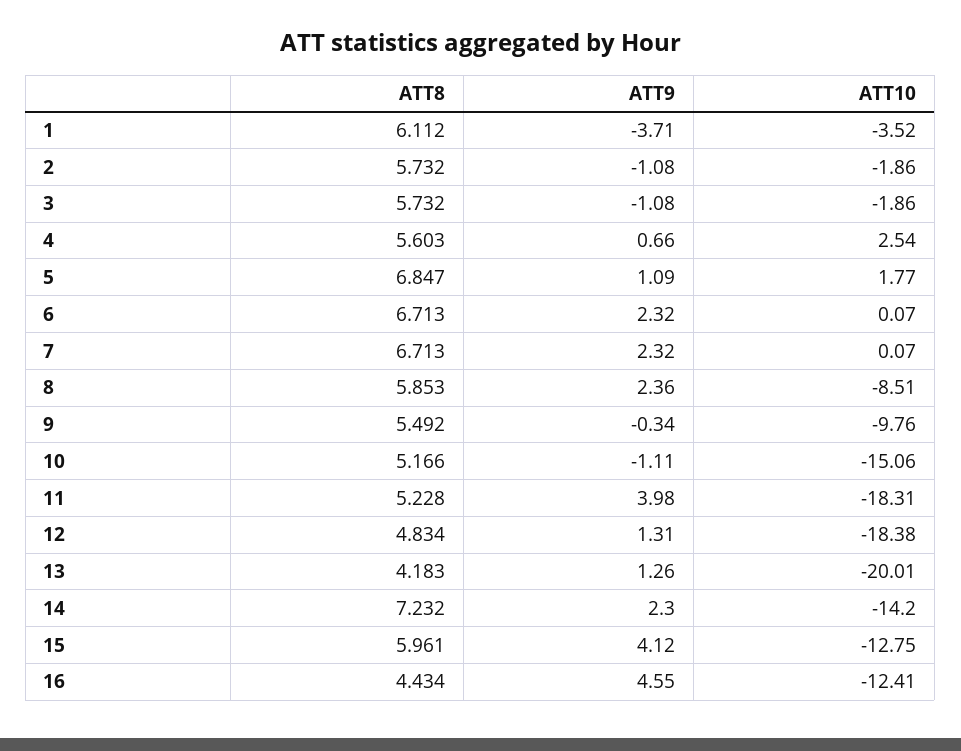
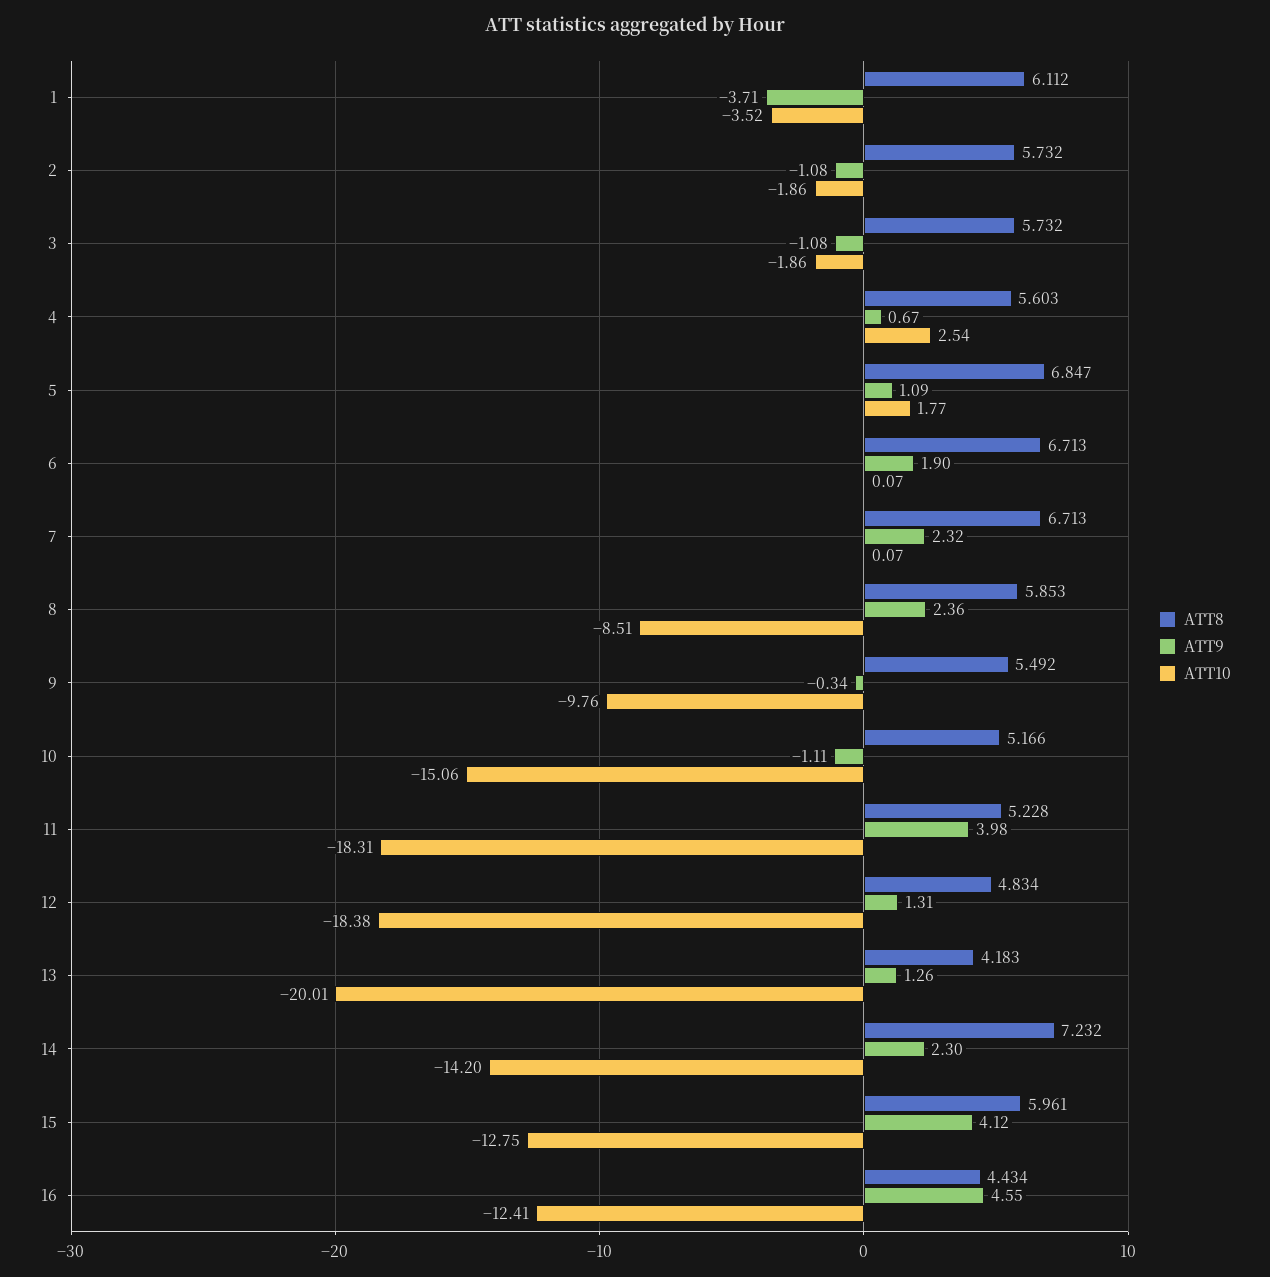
ATT9, 4: 0.66 -> 0.67
ATT9, 6: 2.32 -> 1.9

